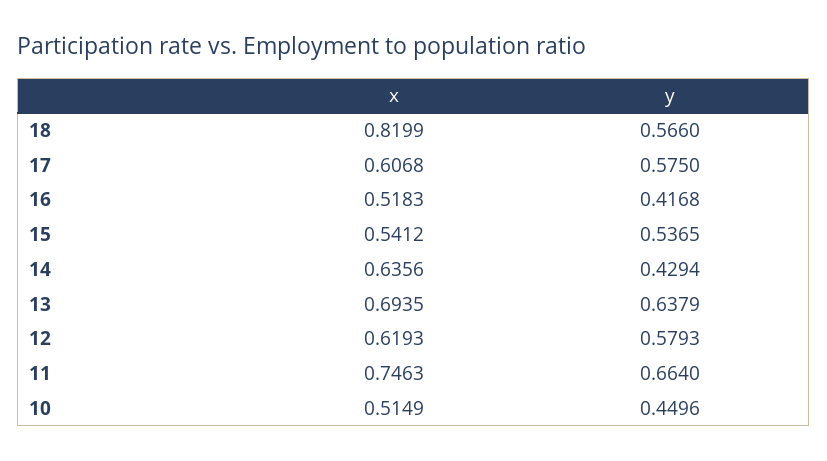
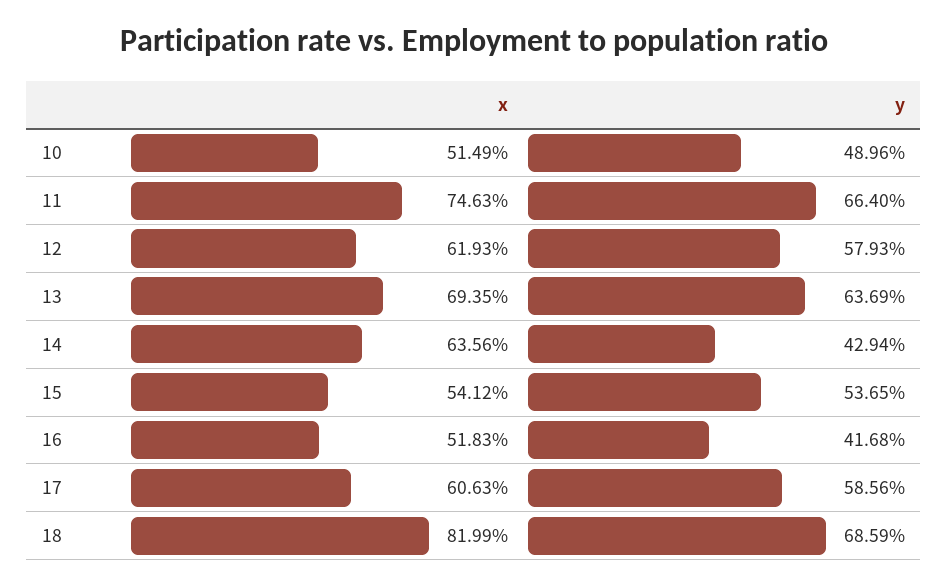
y, 18: 0.566 -> 0.6859
x, 17: 0.6068 -> 0.6063
y, 17: 0.575 -> 0.5856
y, 13: 0.6379 -> 0.6369
y, 10: 0.4496 -> 0.4896

